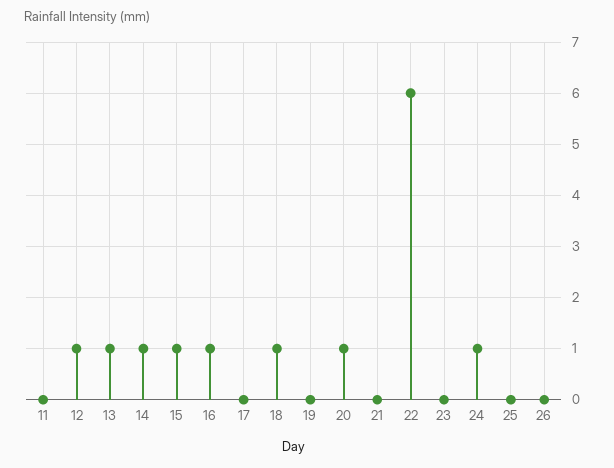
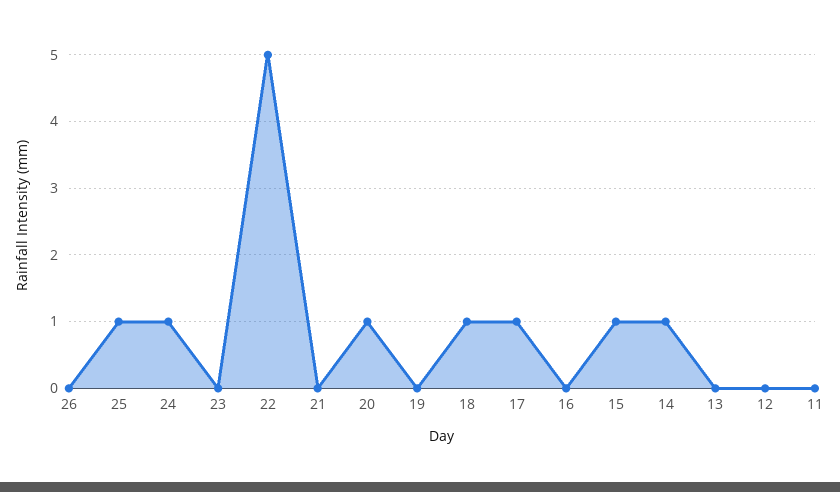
12: 1 -> 0
13: 1 -> 0
16: 1 -> 0
17: 0 -> 1
22: 6 -> 5
25: 0 -> 1

